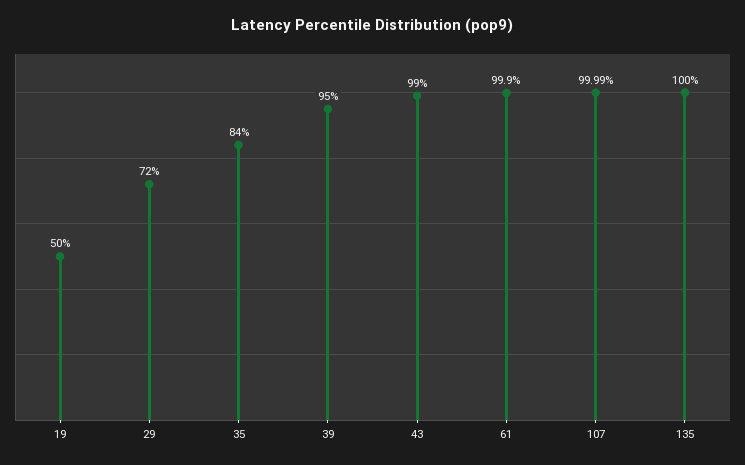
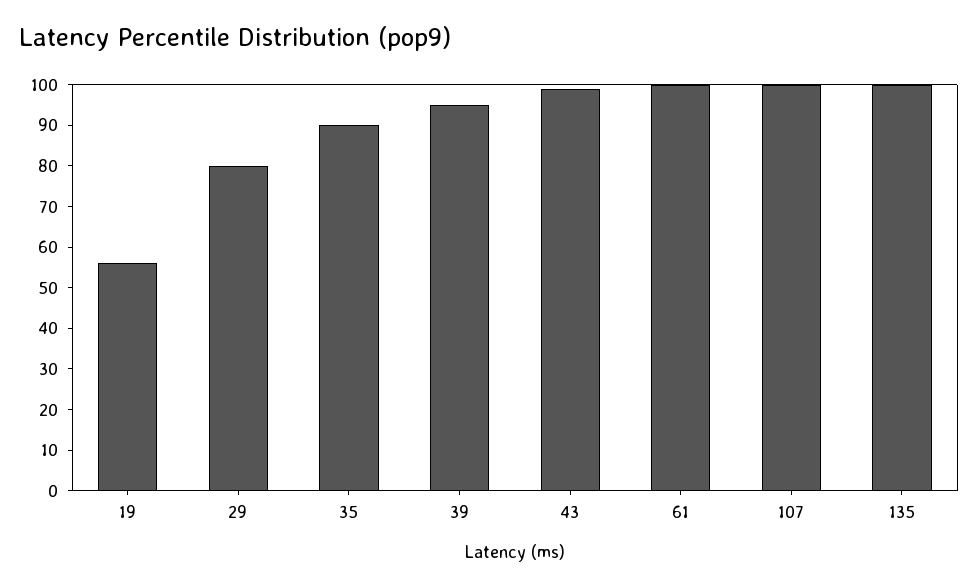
19: 50 -> 56
29: 72 -> 80
35: 84 -> 90

